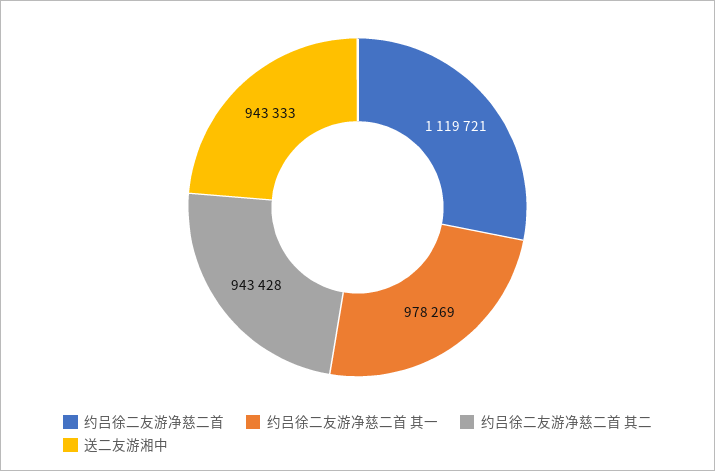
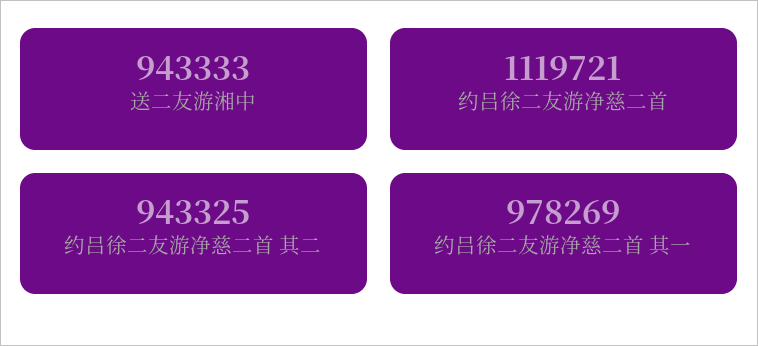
约吕徐二友游净慈二首 其二: 943428 -> 943325

